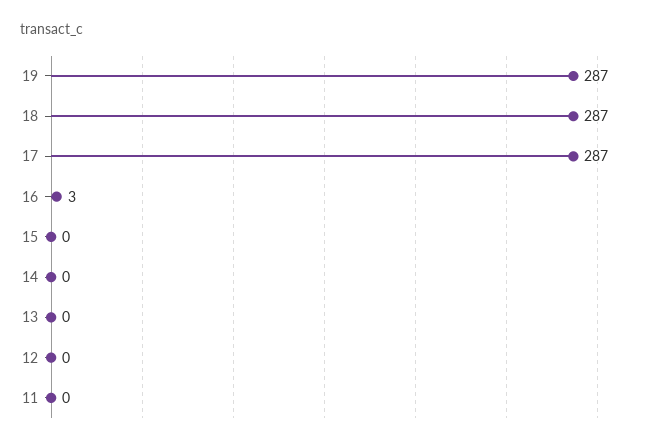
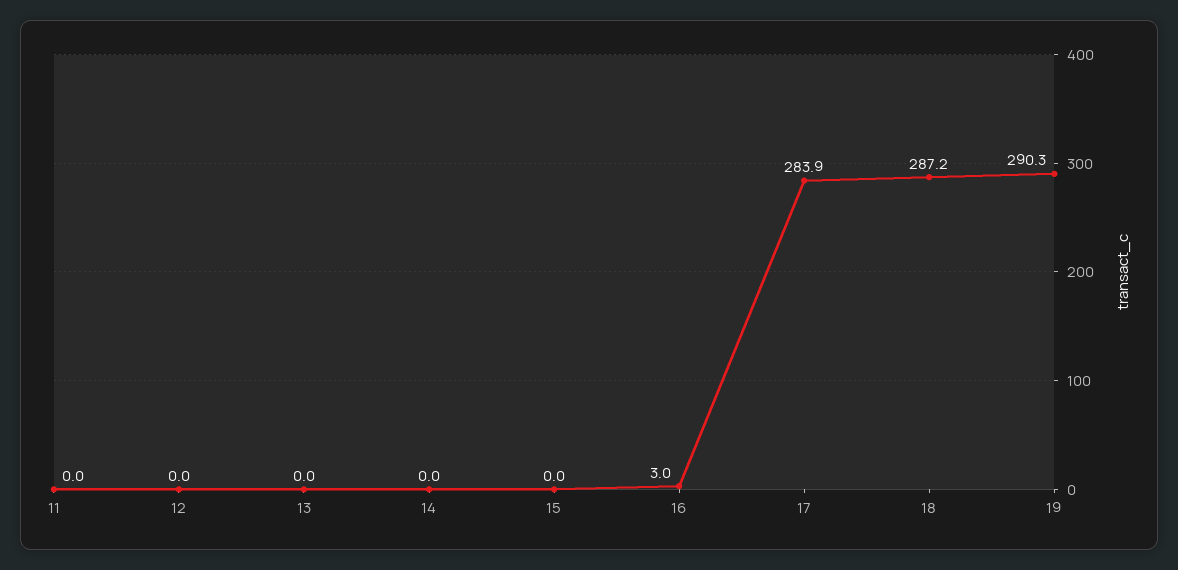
19: 287 -> 290.3
17: 287 -> 283.9

